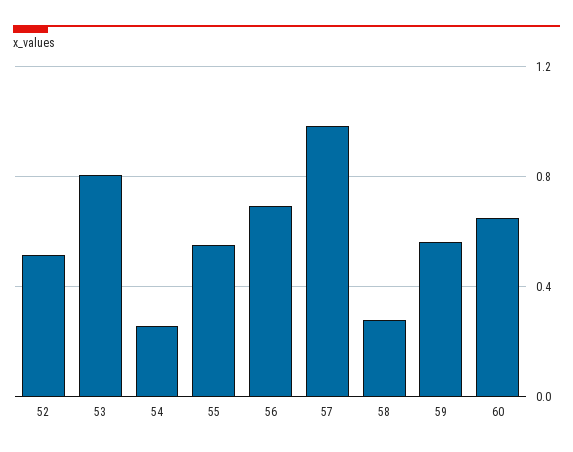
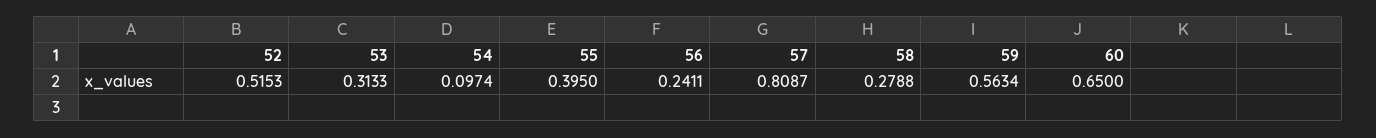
53: 0.8 -> 0.3133
54: 0.25 -> 0.0974
55: 0.55 -> 0.395
56: 0.7 -> 0.2411
57: 1 -> 0.8087

